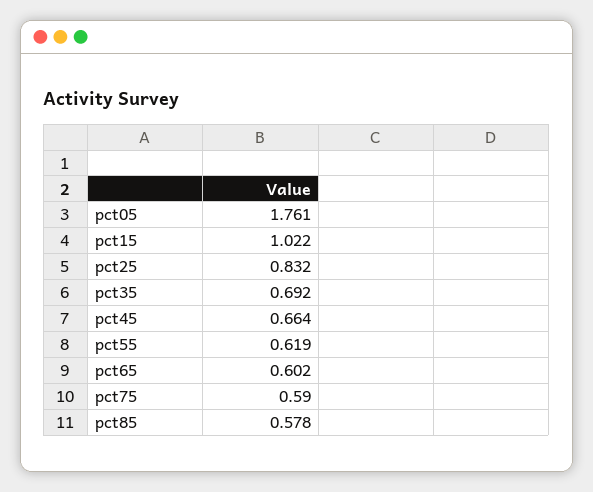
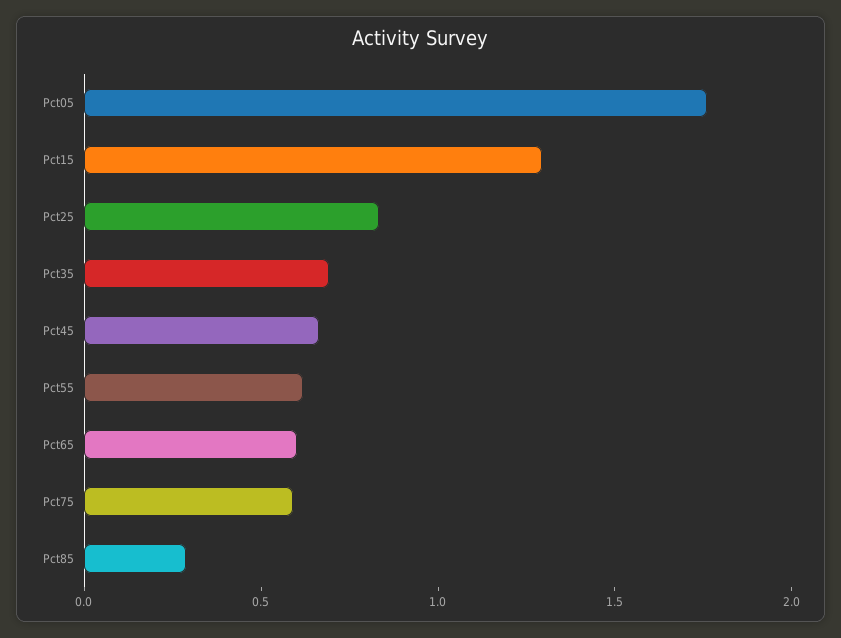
pct15: 1.022 -> 1.3
pct85: 0.578 -> 0.3

